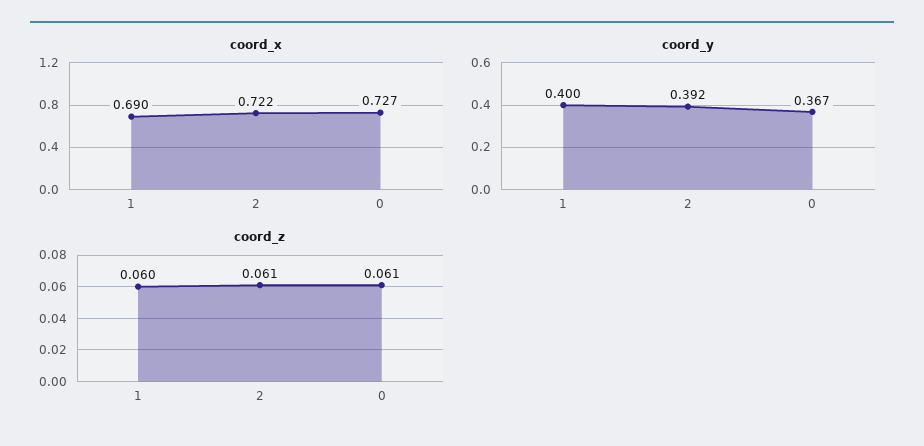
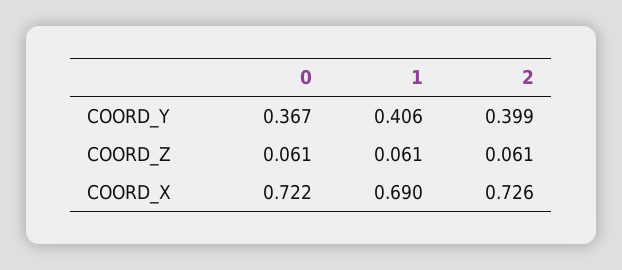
coord_x, 2: 0.722 -> 0.726
coord_x, 0: 0.727 -> 0.722
coord_y, 1: 0.4 -> 0.406
coord_y, 2: 0.392 -> 0.399
coord_z, 1: 0.06 -> 0.061

